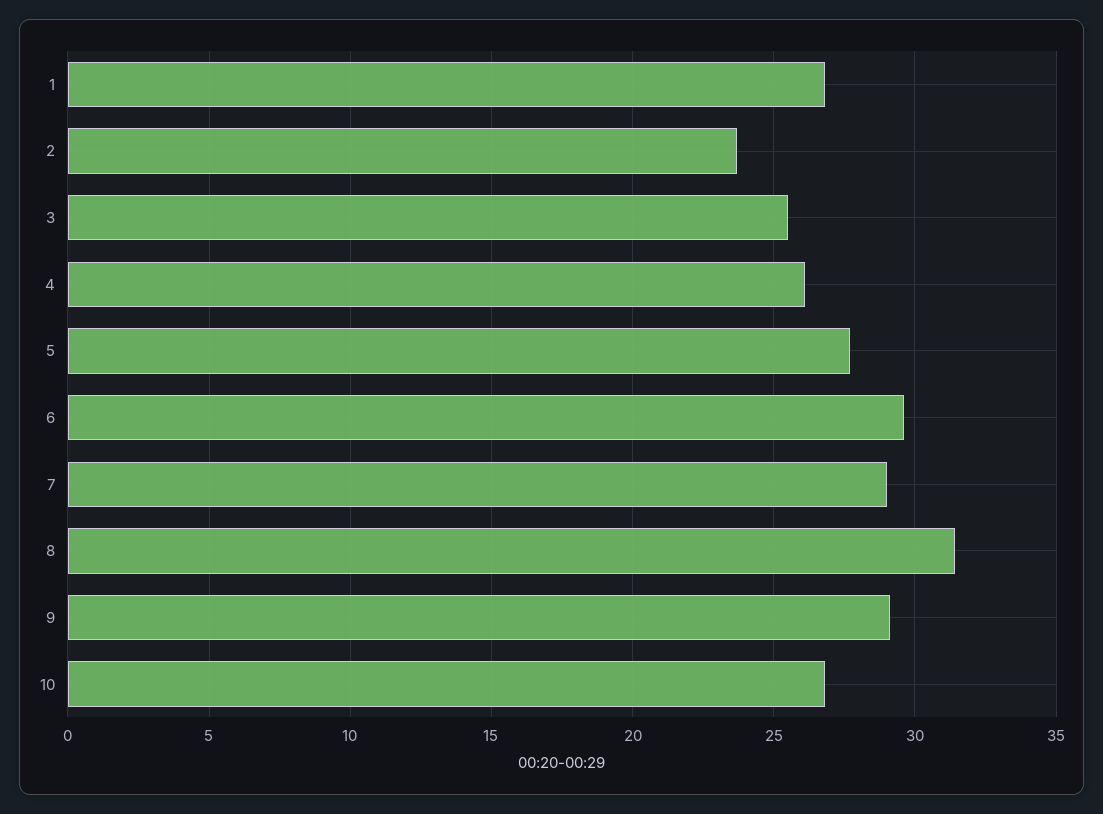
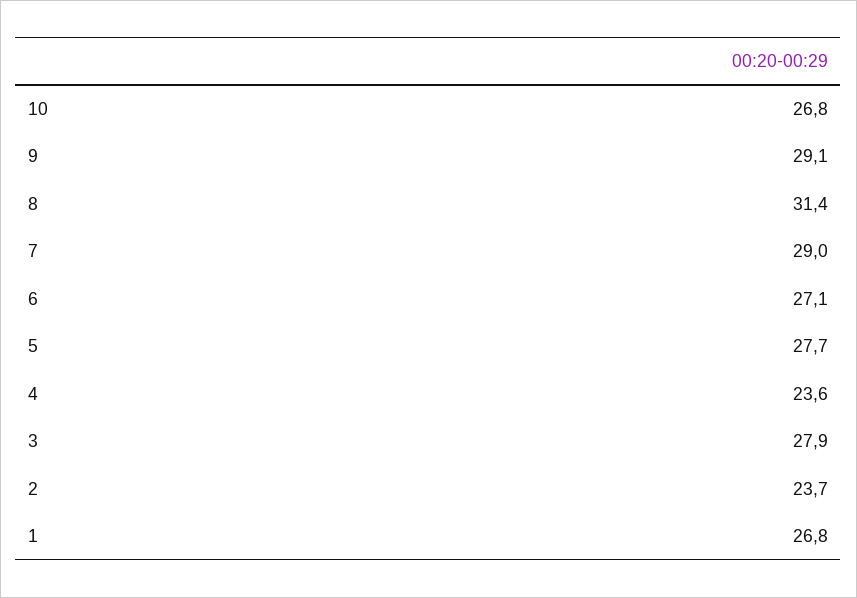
3: 25.5 -> 27.9
4: 26 -> 23.6
6: 29.5 -> 27.1

